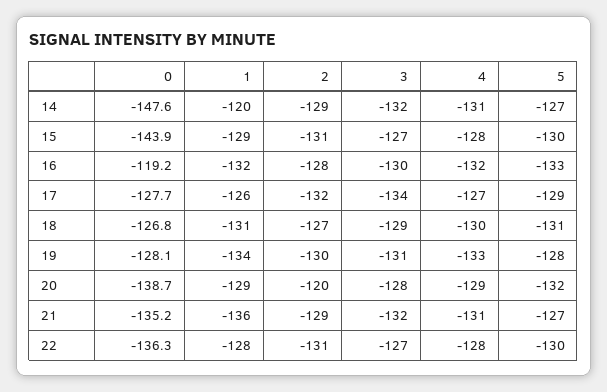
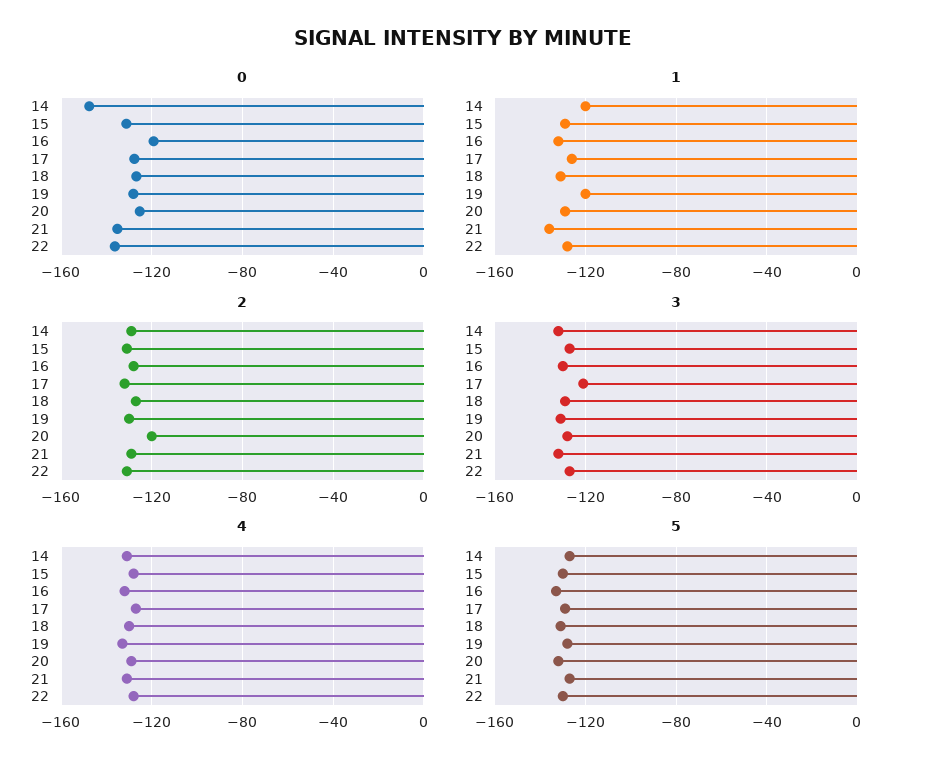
0, 15: -143.9 -> -130
3, 17: -134 -> -120
1, 19: -134 -> -120
0, 20: -138.7 -> -125

